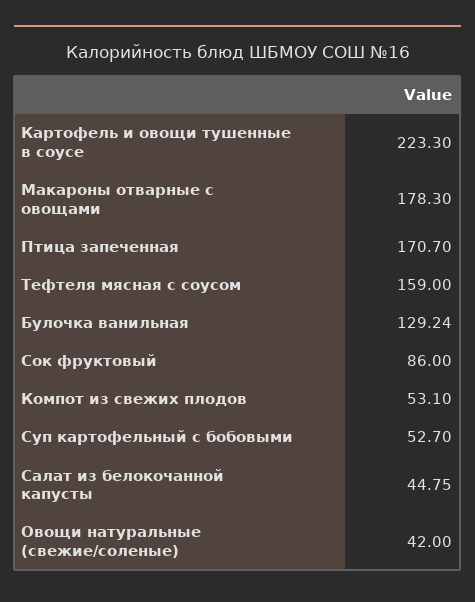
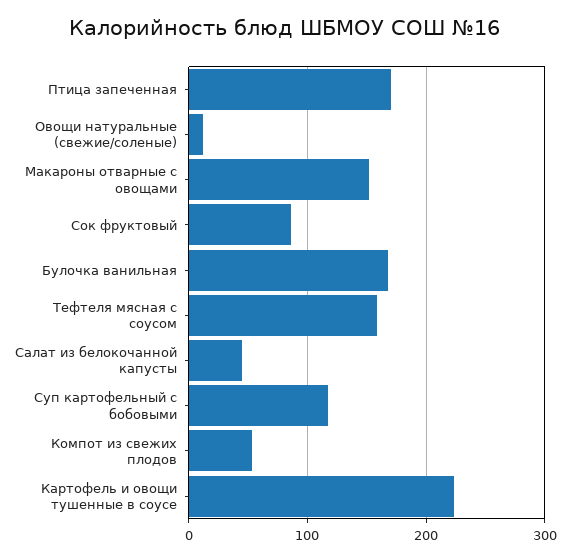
Макароны отварные с овощами: 178.3 -> 150
Булочка ванильная: 129.24 -> 170
Суп картофельный с бобовыми: 52.7 -> 120
Овощи натуральные (свежие/соленые): 42 -> 10

